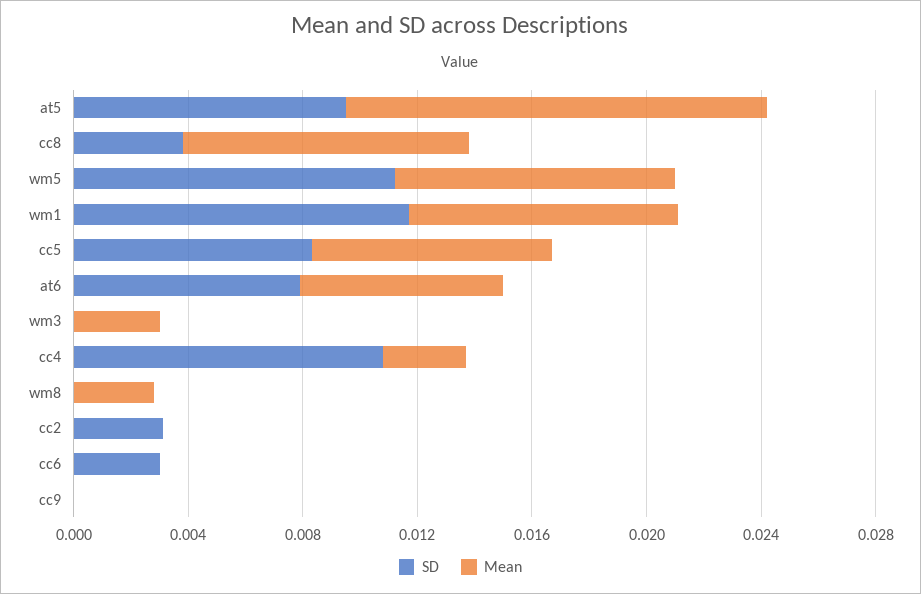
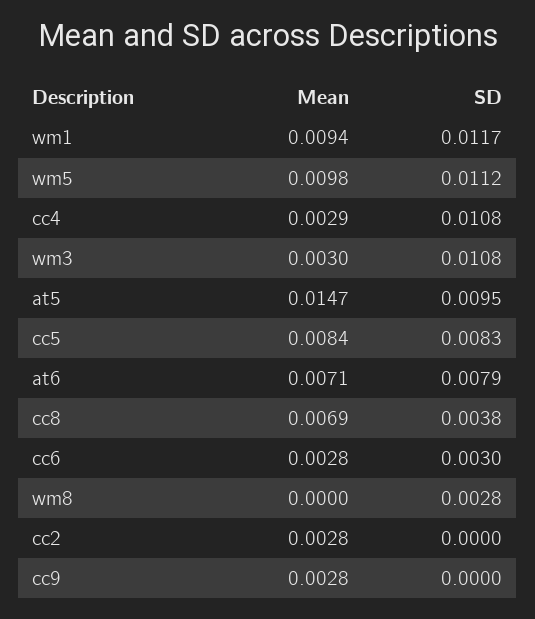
Mean, cc8: 0.01 -> 0.0069
SD, wm3: 0 -> 0.0108
SD, wm8: 0 -> 0.0028
Mean, wm8: 0.003 -> 0
SD, cc2: 0.003 -> 0
Mean, cc2: 0 -> 0.0028
Mean, cc6: 0 -> 0.0028
Mean, cc9: 0 -> 0.0028

